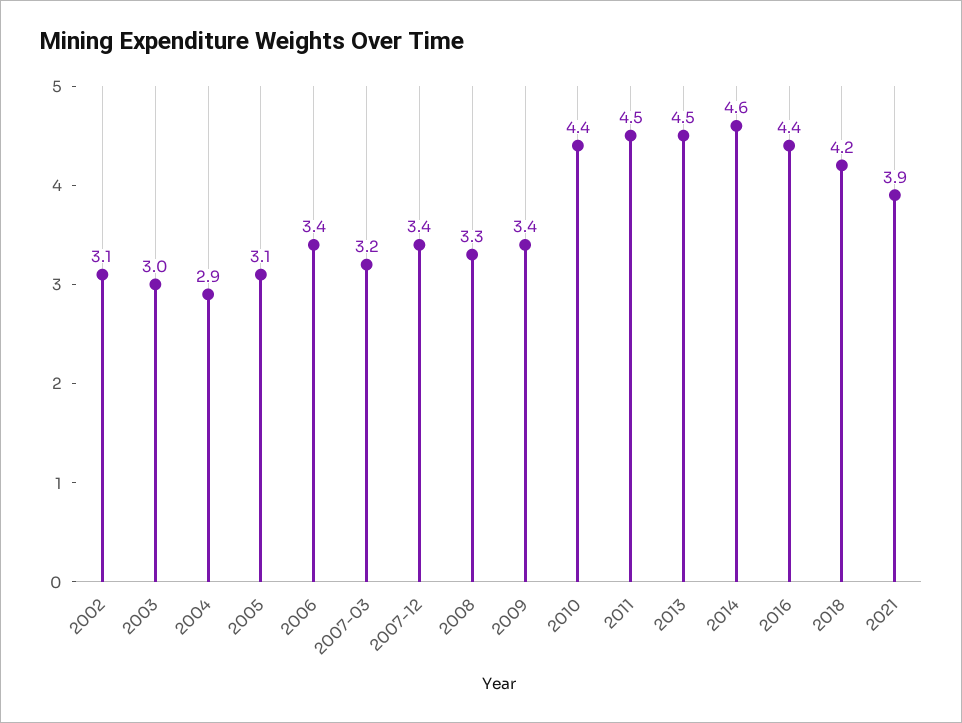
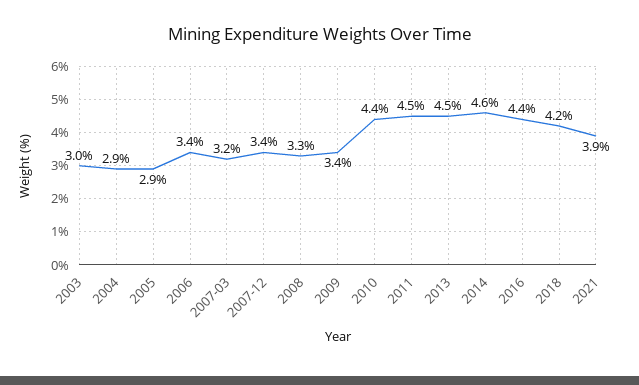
2002: 3.1 -> none
2005: 3.1 -> 2.9

